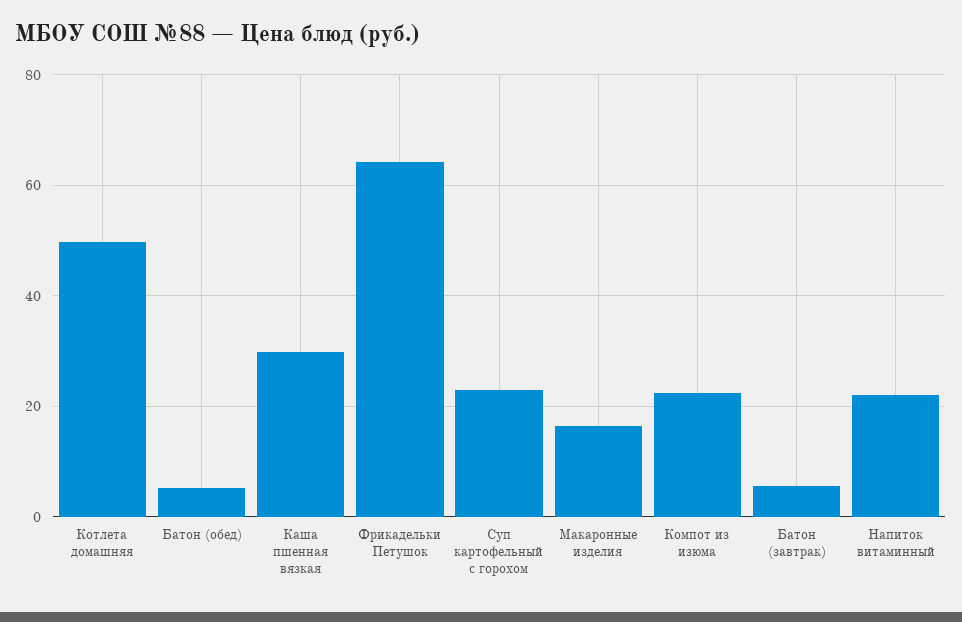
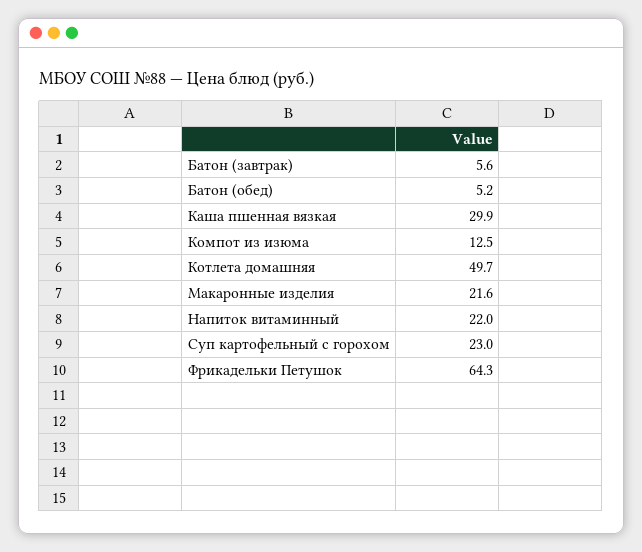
Макаронные изделия: 16 -> 21.6
Компот из изюма: 22 -> 12.5

